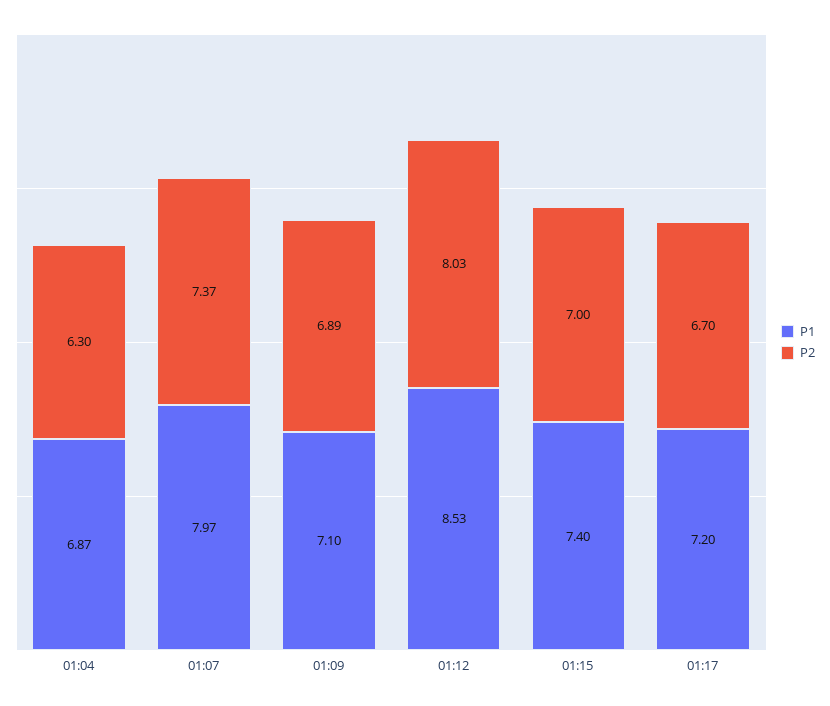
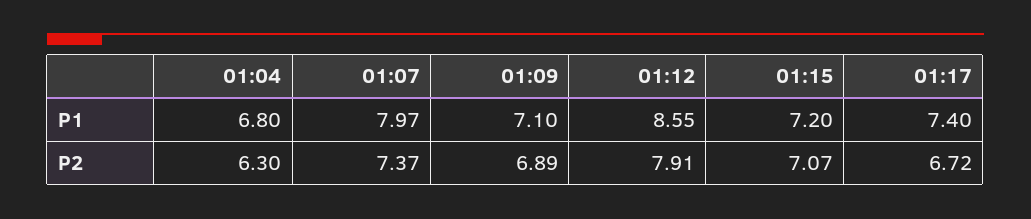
P1, 01:04: 6.87 -> 6.8
P1, 01:12: 8.53 -> 8.55
P2, 01:12: 8.03 -> 7.91
P1, 01:15: 7.4 -> 7.2
P2, 01:15: 7 -> 7.07
P1, 01:17: 7.2 -> 7.4
P2, 01:17: 6.7 -> 6.72

